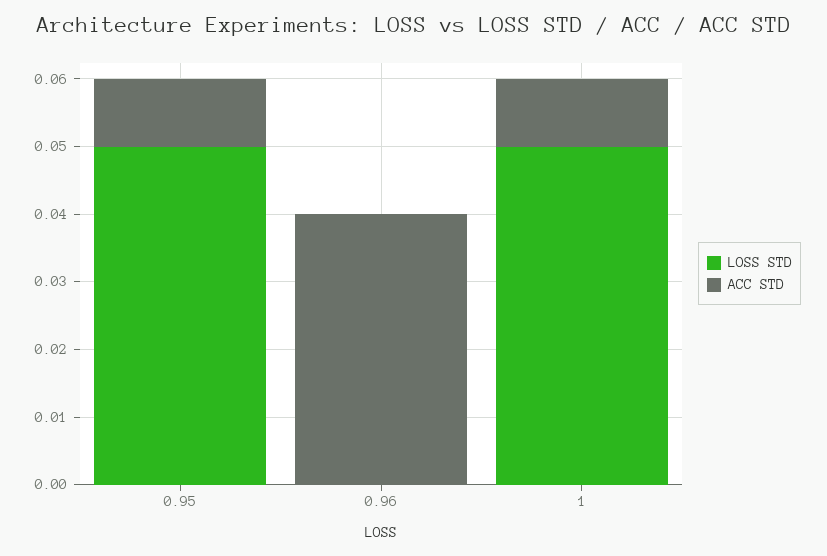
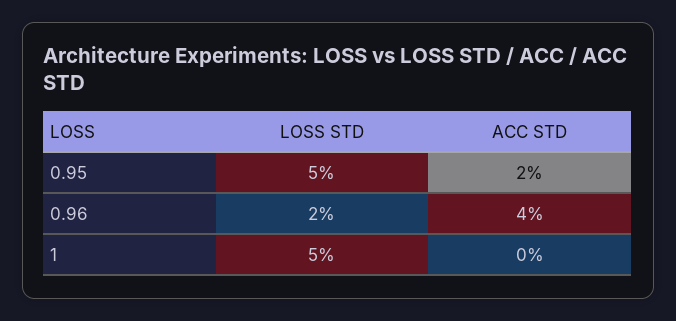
ACC STD, 0.95: 0.01 -> 0.02
LOSS STD, 0.96: 0 -> 0.02
ACC STD, 1: 0.01 -> 0

